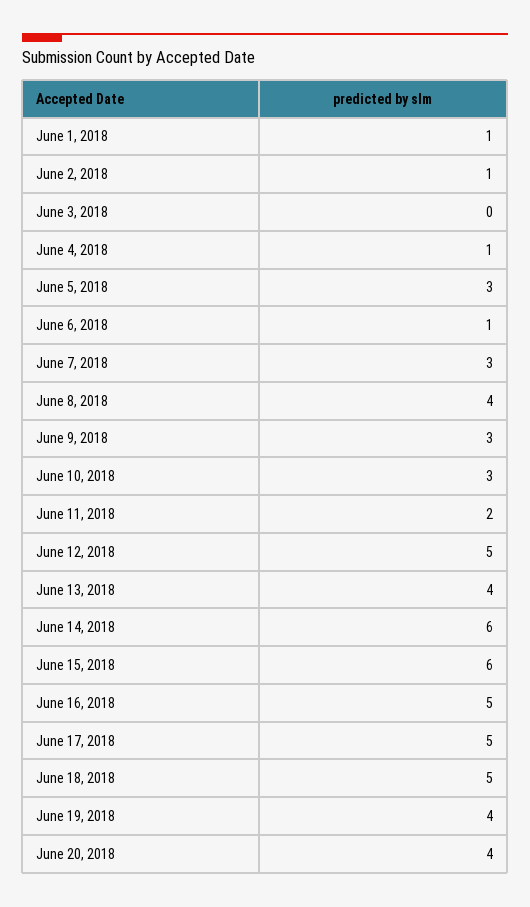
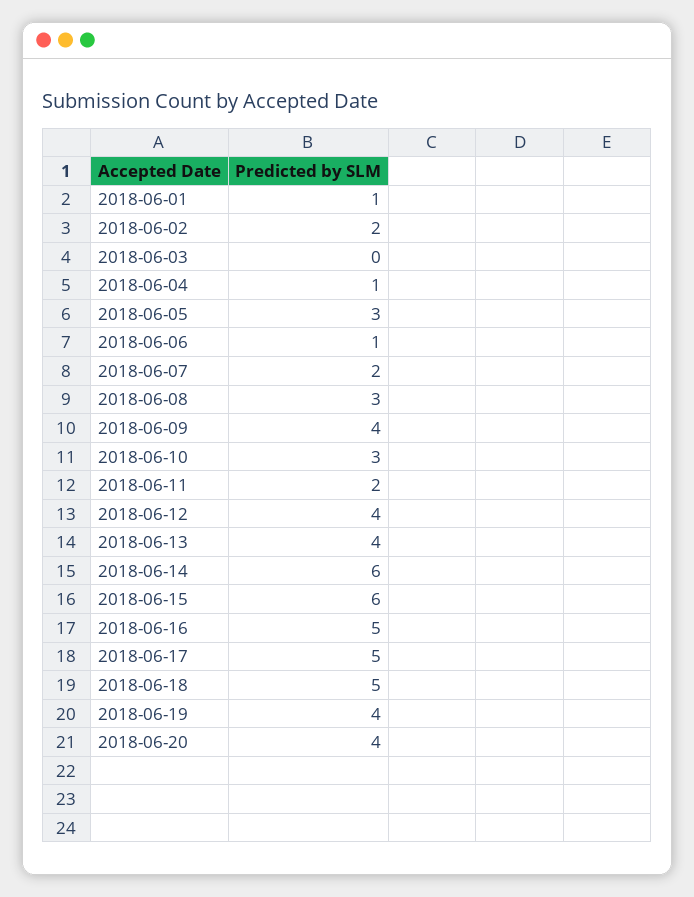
June 2, 2018: 1 -> 2
June 7, 2018: 3 -> 2
June 8, 2018: 4 -> 3
June 9, 2018: 3 -> 4
June 12, 2018: 5 -> 4

